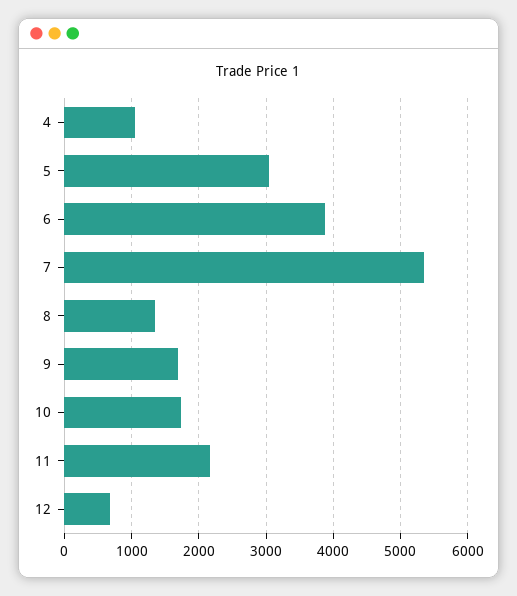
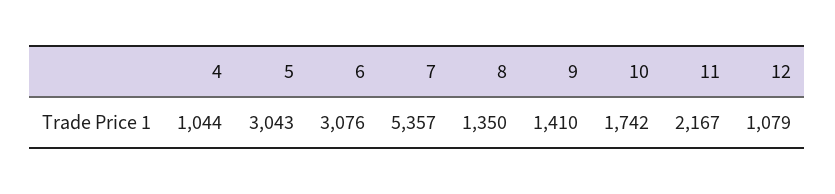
6: 3900 -> 3076
9: 1700 -> 1410
12: 700 -> 1079

